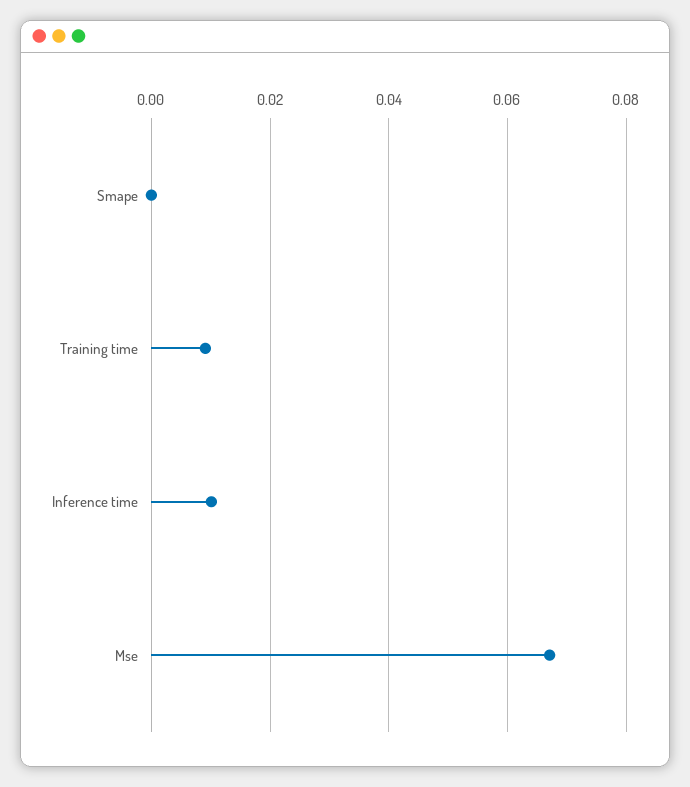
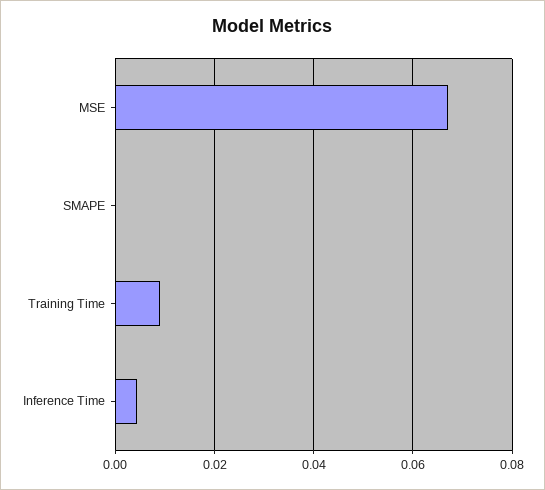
Inference time: 0.01 -> 0.004

